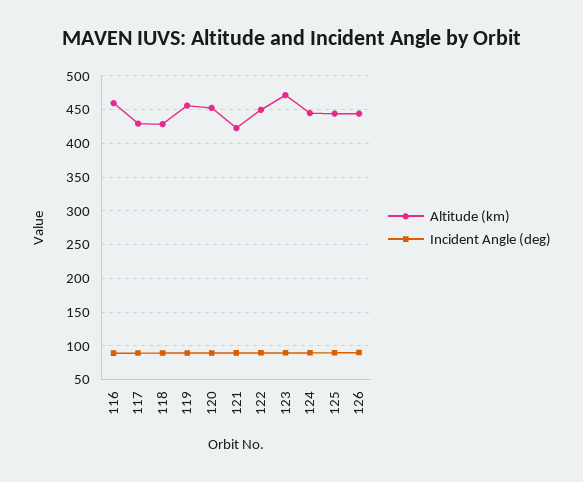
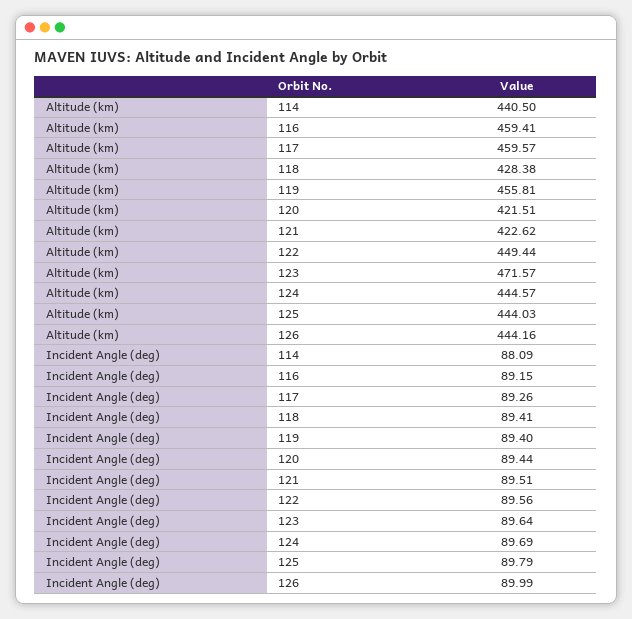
Altitude (km), 117: 430 -> 459.57
Altitude (km), 120: 450 -> 421.51
Altitude (km), 114: none -> 440.5
Incident Angle (deg), 114: none -> 88.09

